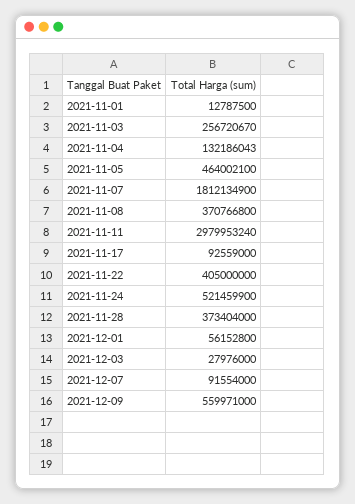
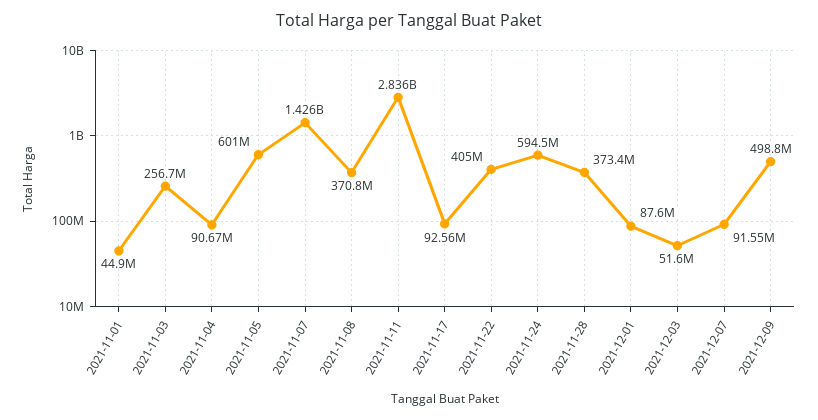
2021-11-01: 12787500 -> 44900000
2021-11-04: 132186043 -> 90670000
2021-11-05: 464002100 -> 601000000
2021-11-07: 1812134900 -> 1426000000
2021-11-11: 2979953240 -> 2836000000
2021-11-24: 521459900 -> 594500000
2021-12-01: 56152800 -> 87600000
2021-12-03: 27976000 -> 51600000
2021-12-09: 559971000 -> 498800000

